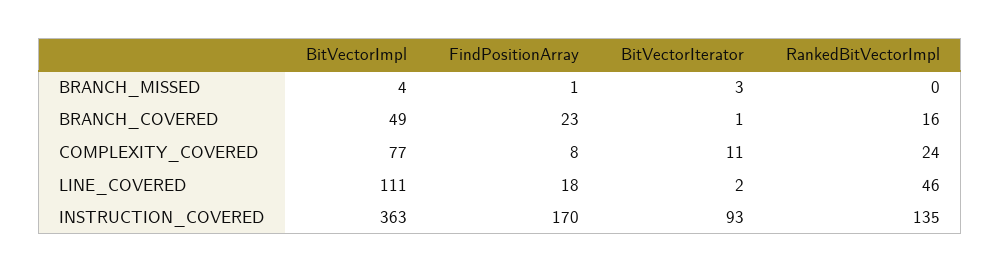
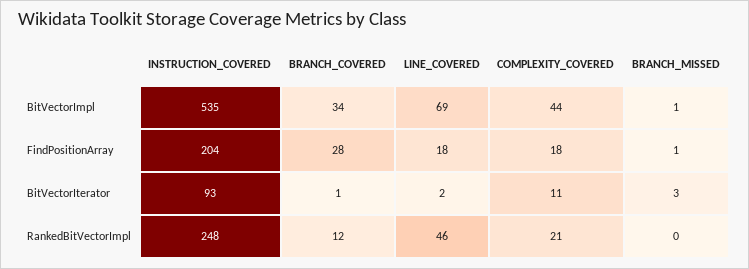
BitVectorImpl, BRANCH_MISSED: 4 -> 1
BitVectorImpl, BRANCH_COVERED: 49 -> 34
FindPositionArray, BRANCH_COVERED: 23 -> 28
RankedBitVectorImpl, BRANCH_COVERED: 16 -> 12
BitVectorImpl, COMPLEXITY_COVERED: 77 -> 44
FindPositionArray, COMPLEXITY_COVERED: 8 -> 18
RankedBitVectorImpl, COMPLEXITY_COVERED: 24 -> 21
BitVectorImpl, LINE_COVERED: 111 -> 69
BitVectorImpl, INSTRUCTION_COVERED: 363 -> 535
FindPositionArray, INSTRUCTION_COVERED: 170 -> 204
RankedBitVectorImpl, INSTRUCTION_COVERED: 135 -> 248

